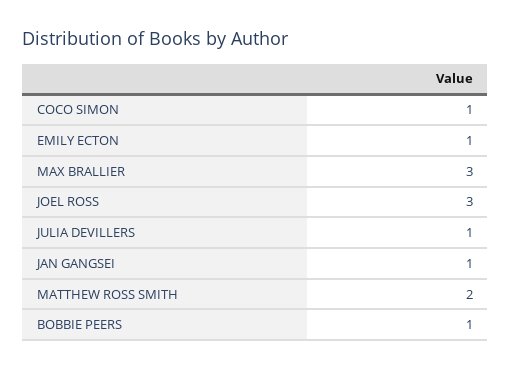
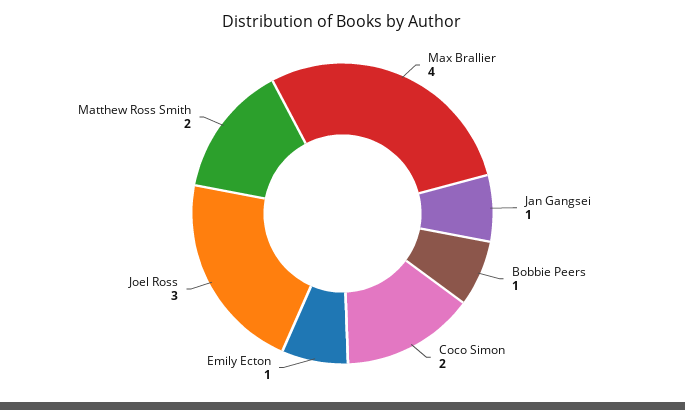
COCO SIMON: 1 -> 2
MAX BRALLIER: 3 -> 4
JULIA DEVILLERS: 1 -> none

